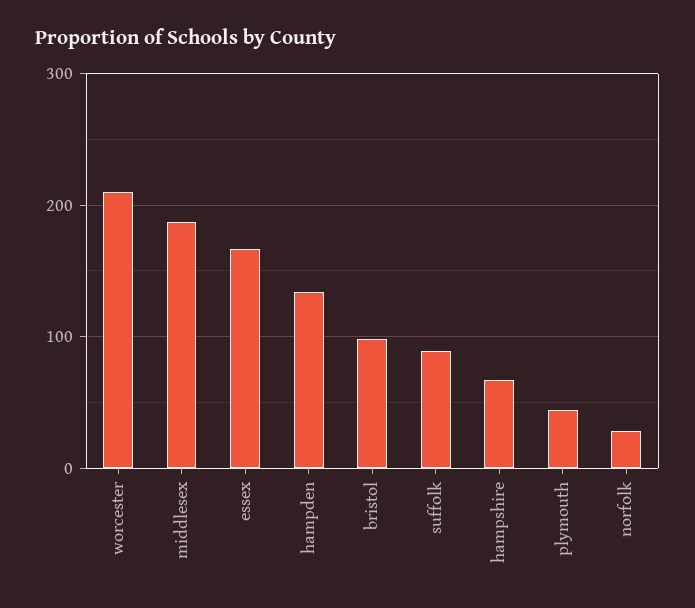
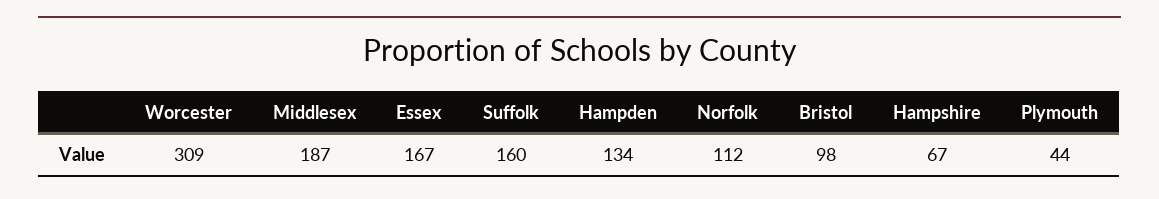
worcester: 210 -> 309
suffolk: 90 -> 160
norfolk: 30 -> 112

